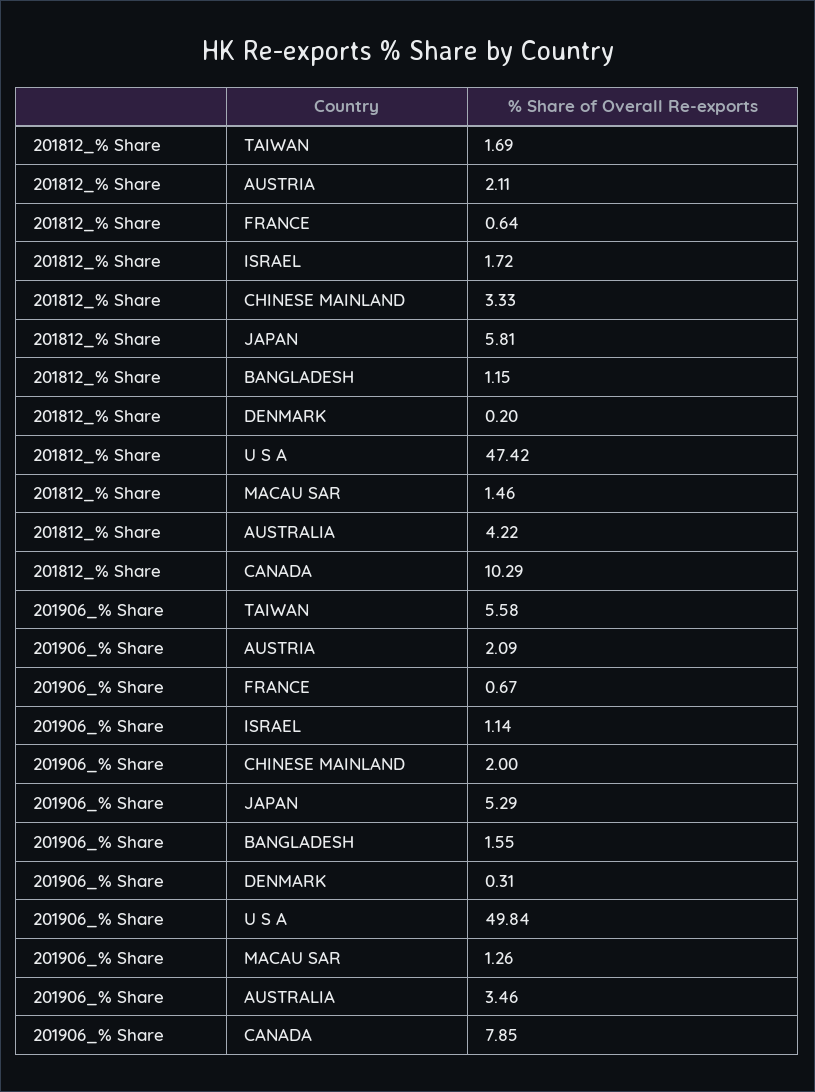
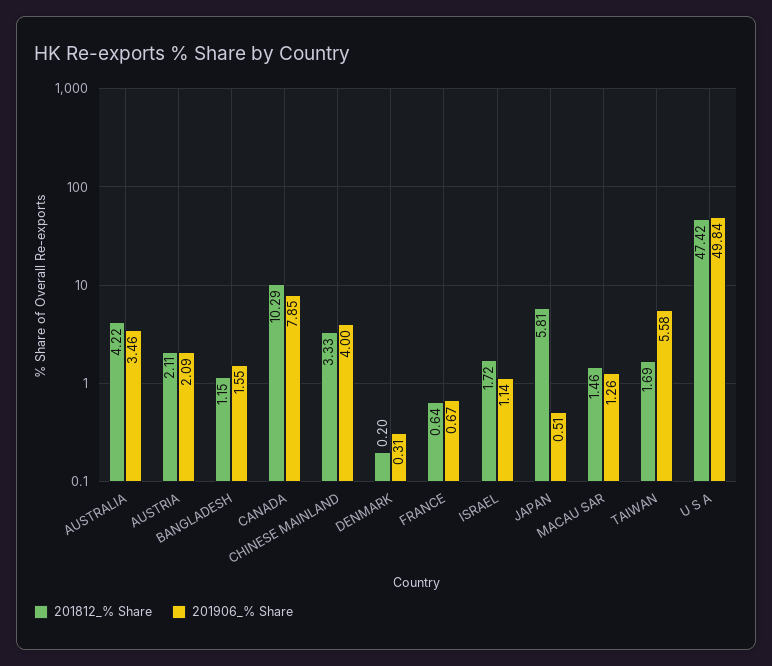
201906_% Share, CHINESE MAINLAND: 2 -> 4
201906_% Share, JAPAN: 5.29 -> 0.51

